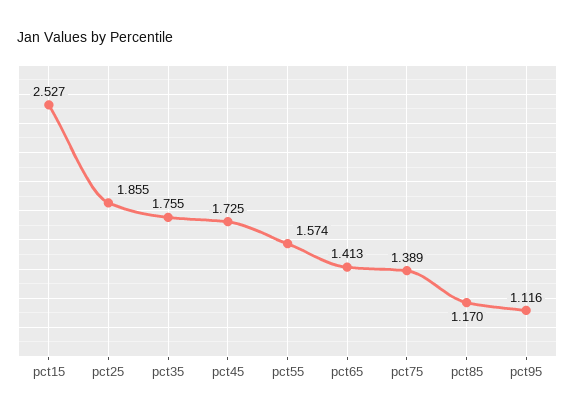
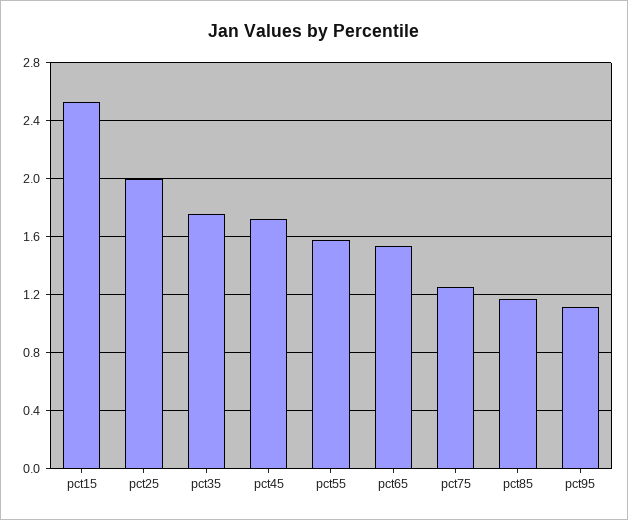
pct25: 1.855 -> 2
pct65: 1.413 -> 1.55
pct75: 1.389 -> 1.25

